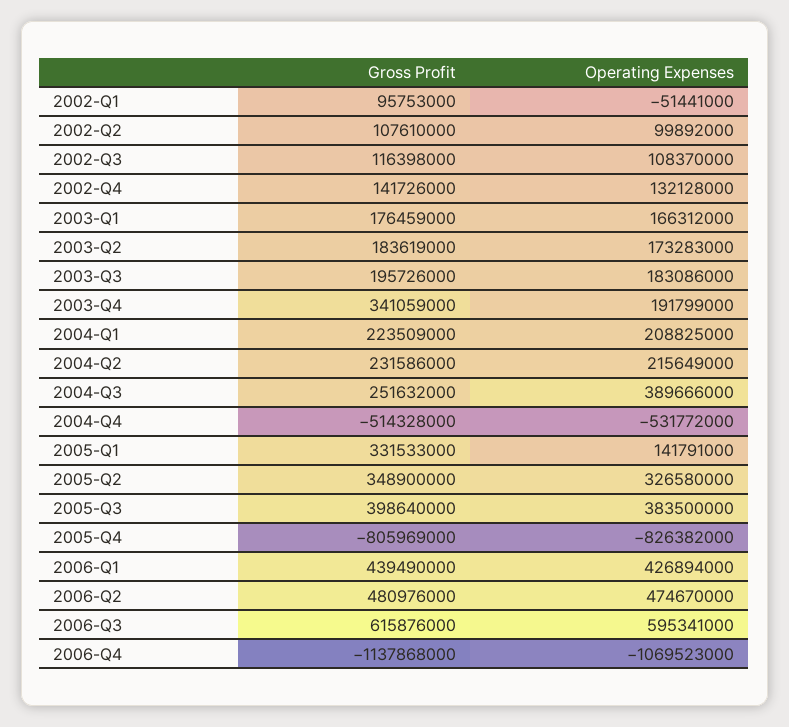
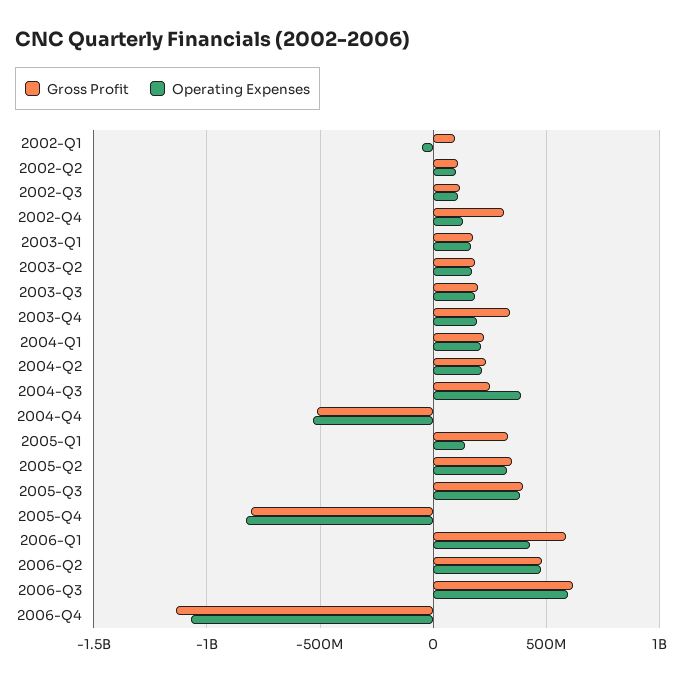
Gross Profit, 2002-Q4: 141726000 -> 300000000
Gross Profit, 2006-Q1: 439490000 -> 600000000

